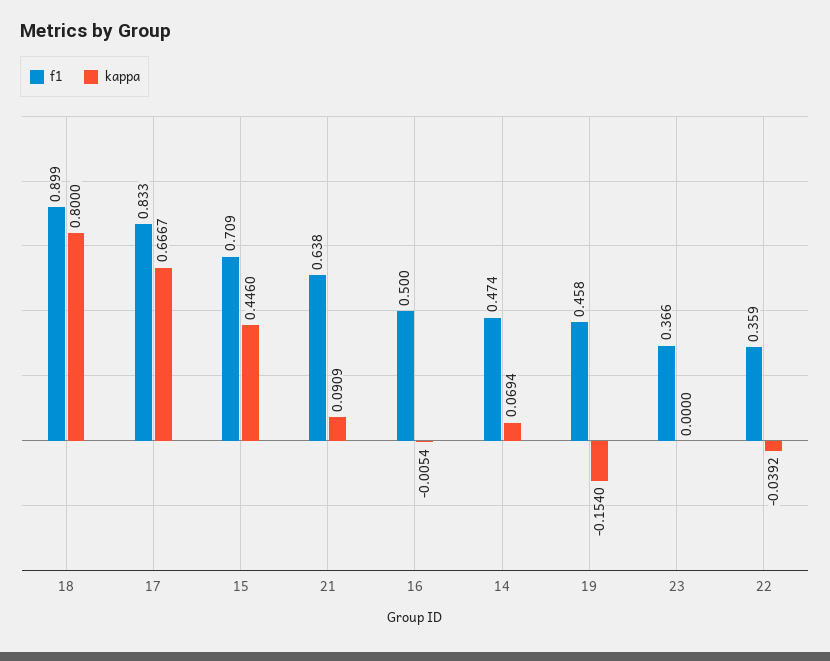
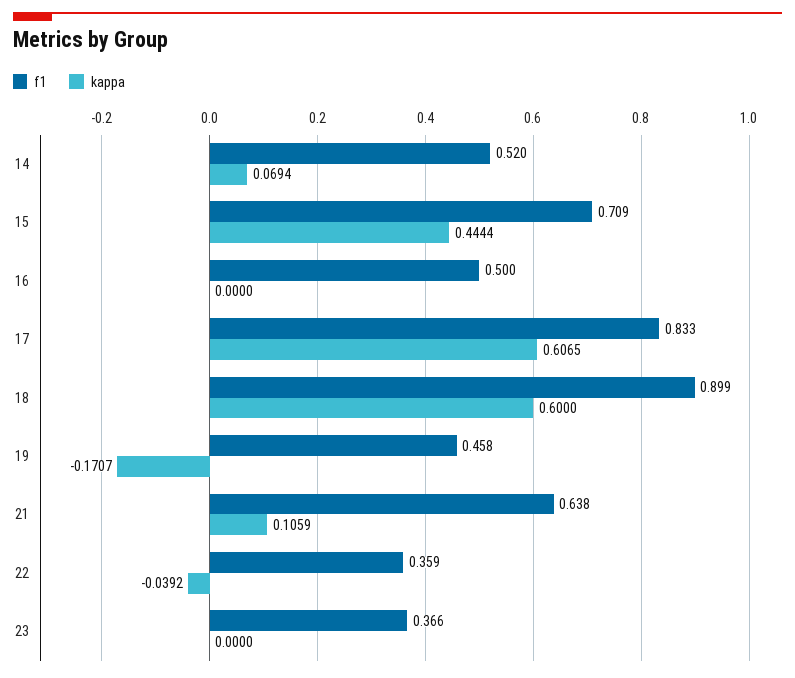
kappa, 18: 0.8 -> 0.6
kappa, 17: 0.6667 -> 0.6065
kappa, 15: 0.446 -> 0.4444
kappa, 21: 0.0909 -> 0.1059
kappa, 16: -0.0054 -> 0
f1, 14: 0.474 -> 0.52
kappa, 19: -0.154 -> -0.1707

